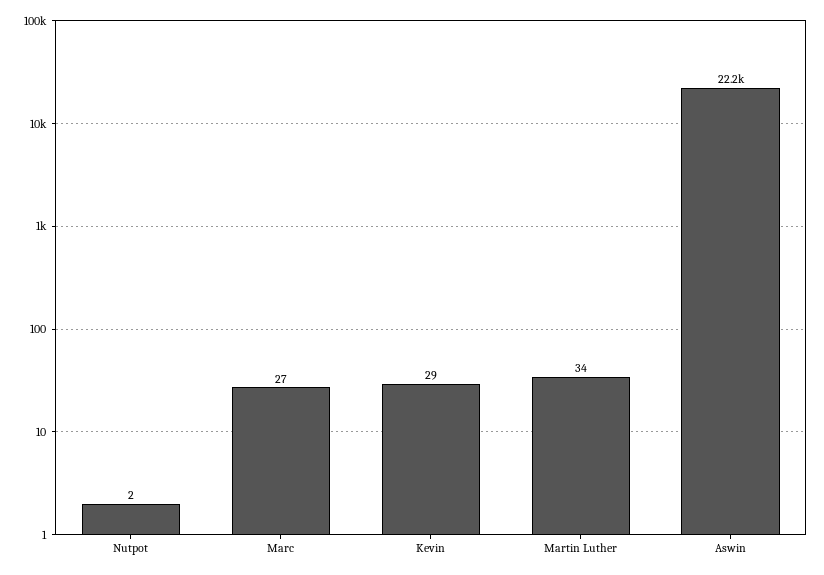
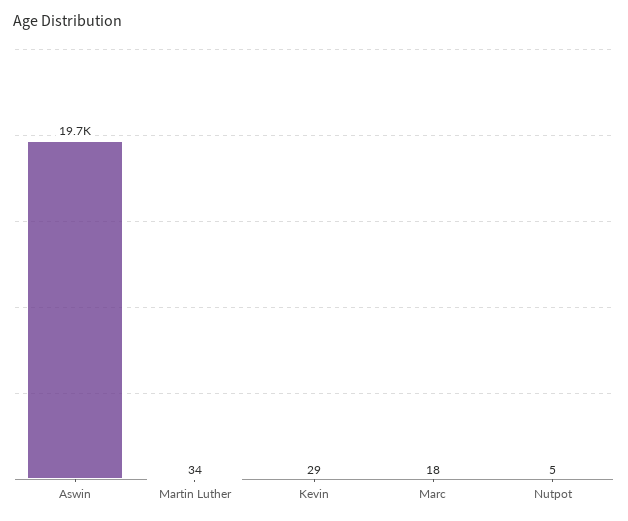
Nutpot: 2 -> 5
Marc: 27 -> 18
Aswin: 22200 -> 19700

